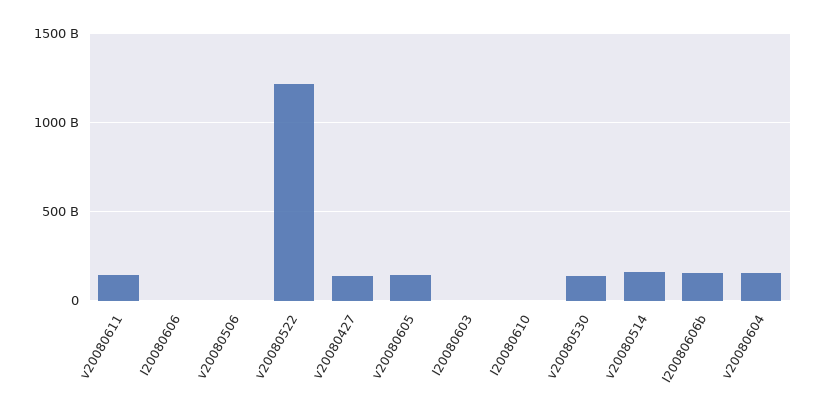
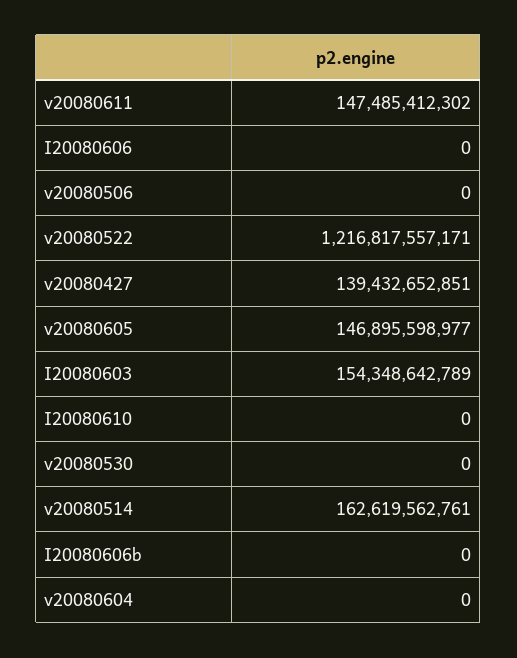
I20080603: 0 -> 154348642789
v20080530: 150000000000 -> 0
I20080606b: 150000000000 -> 0
v20080604: 150000000000 -> 0

